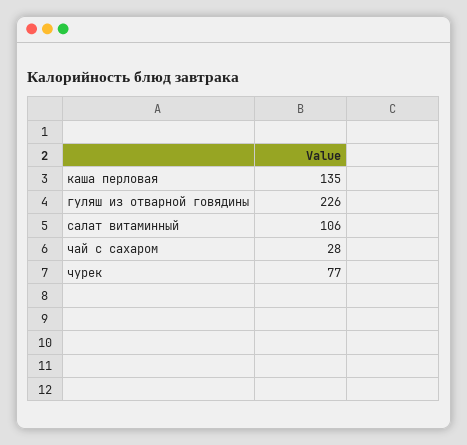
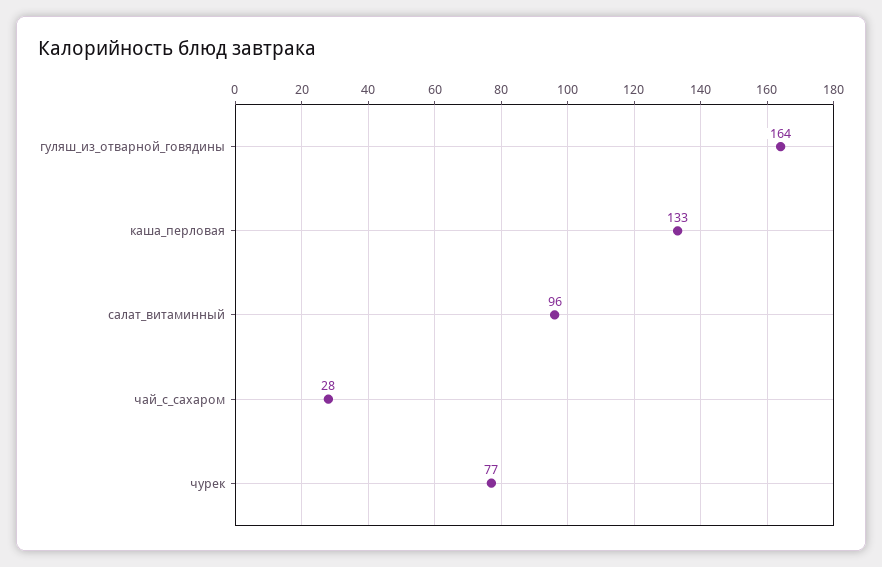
каша перловая: 135 -> 133
гуляш из отварной говядины: 226 -> 164
салат витаминный: 106 -> 96

